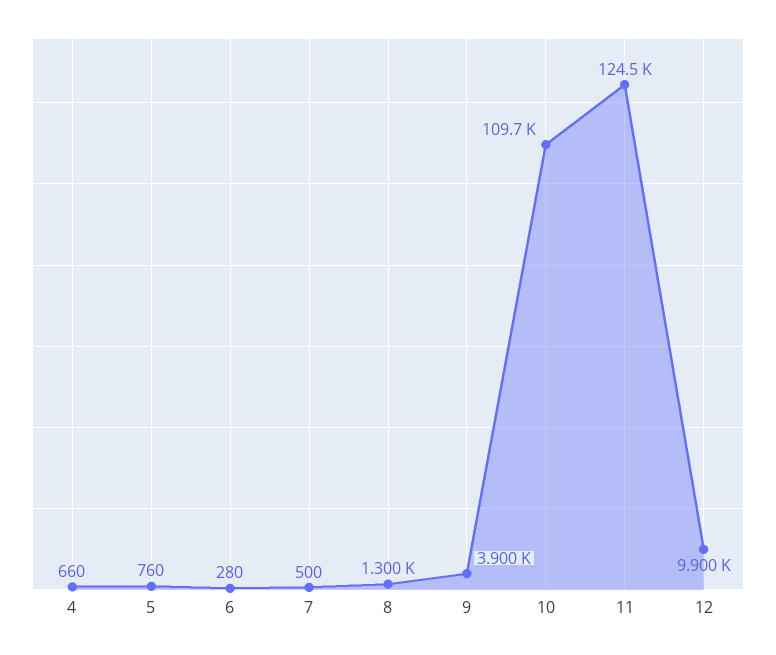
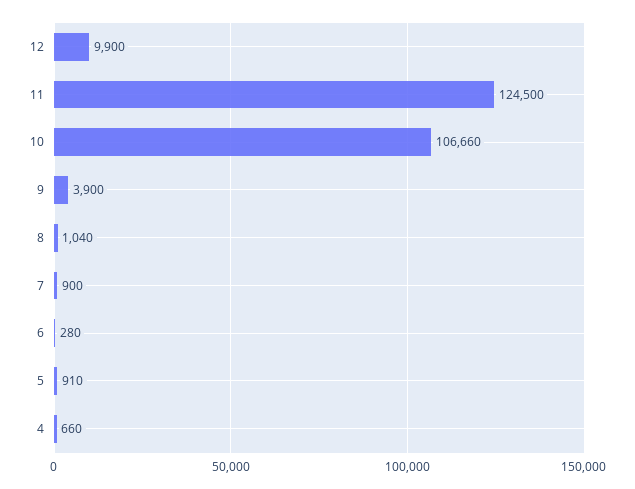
5: 760 -> 910
7: 500 -> 900
8: 1300 -> 1040
10: 109700 -> 106660

